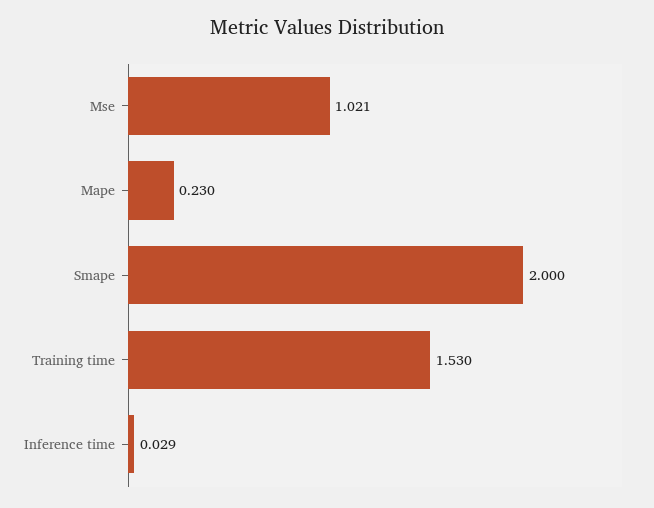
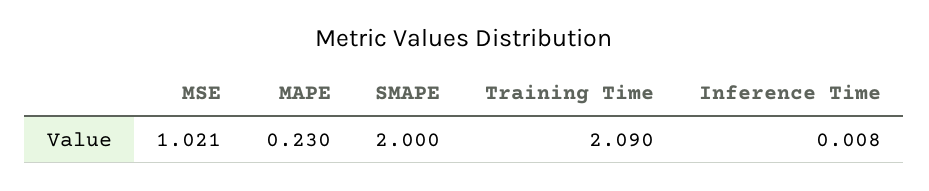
Training time: 1.53 -> 2.09
Inference time: 0.029 -> 0.008

